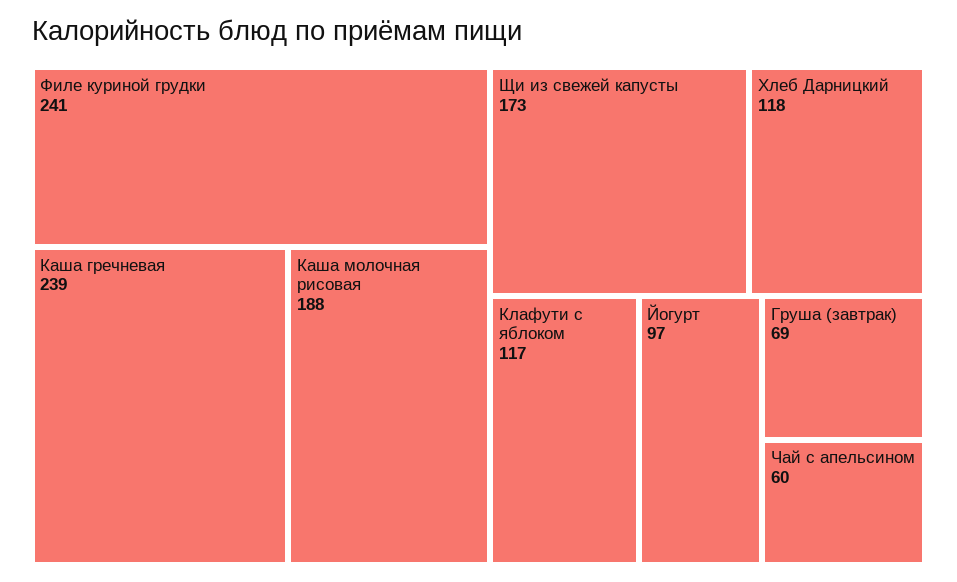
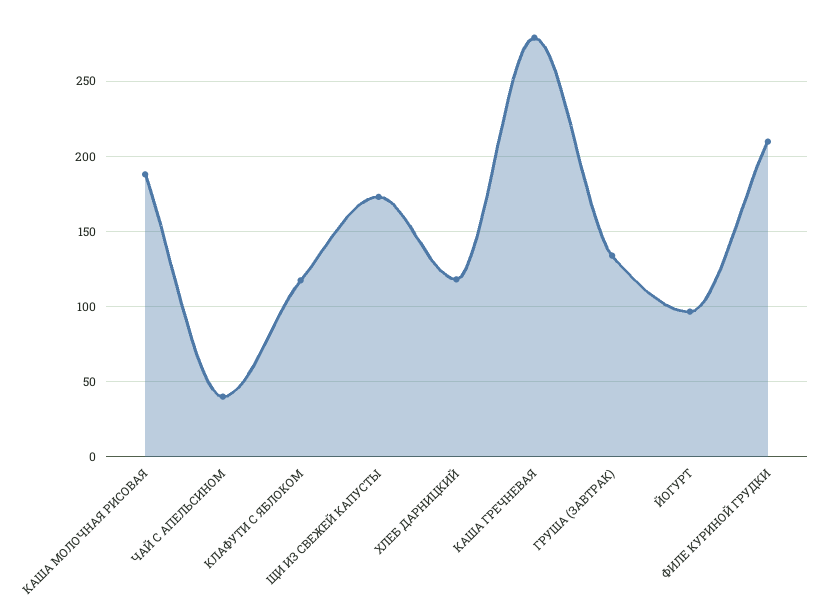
Филе куриной грудки: 241 -> 210
Каша гречневая: 239 -> 280
Груша (завтрак): 69 -> 135
Чай с апельсином: 60 -> 40

